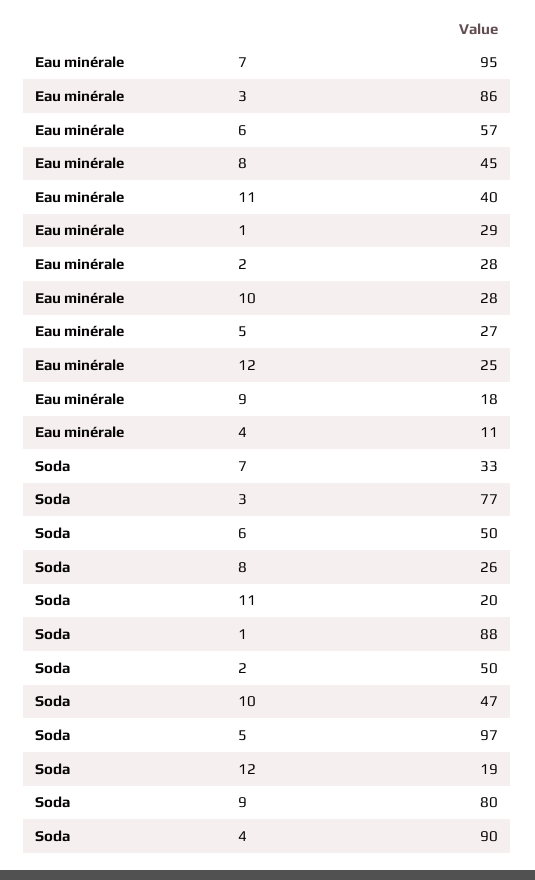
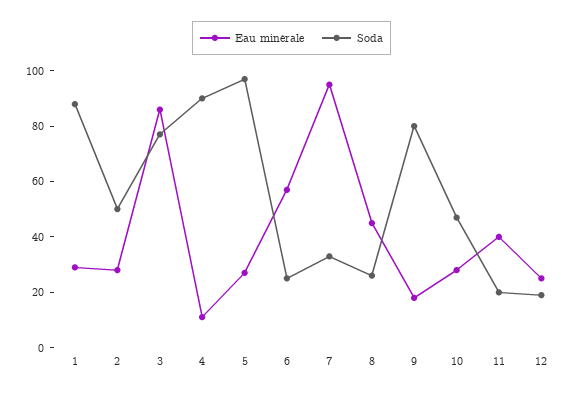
Soda, 6: 50 -> 25

